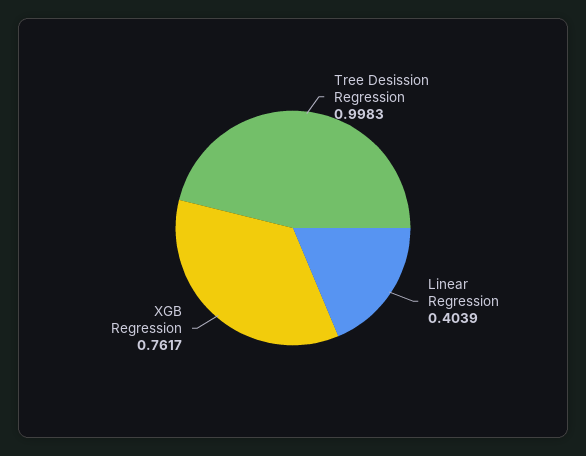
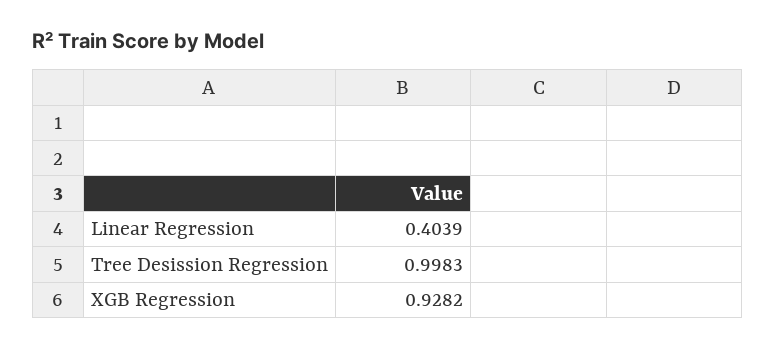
XGB Regression: 0.7617 -> 0.9282

